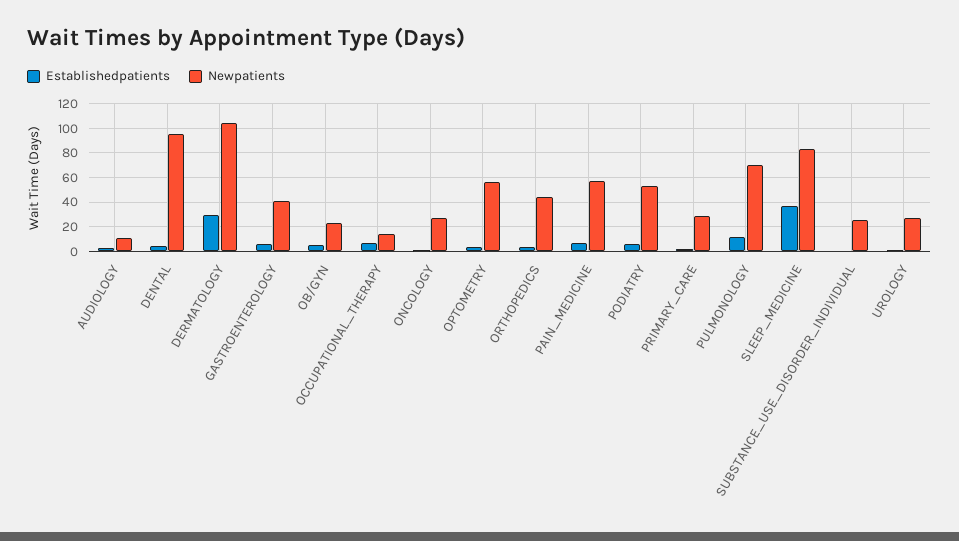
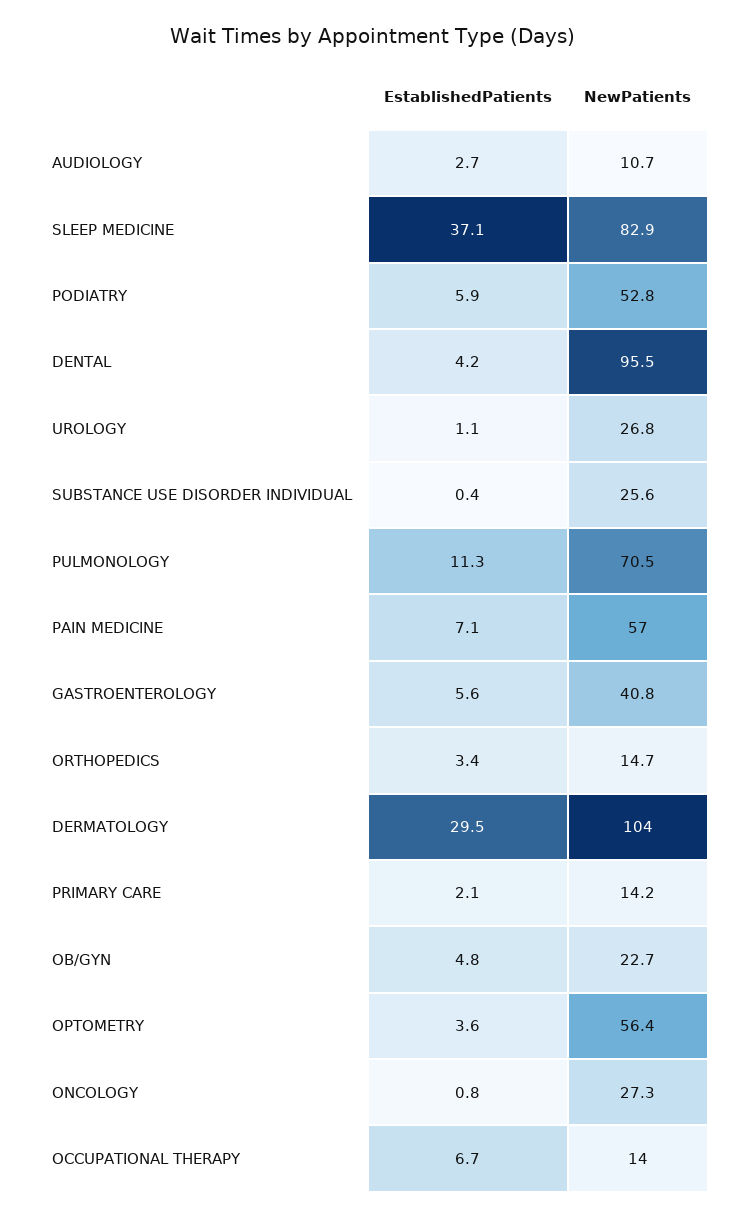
Newpatients, ORTHOPEDICS: 45 -> 14.7
Newpatients, PRIMARY_CARE: 30 -> 14.2

